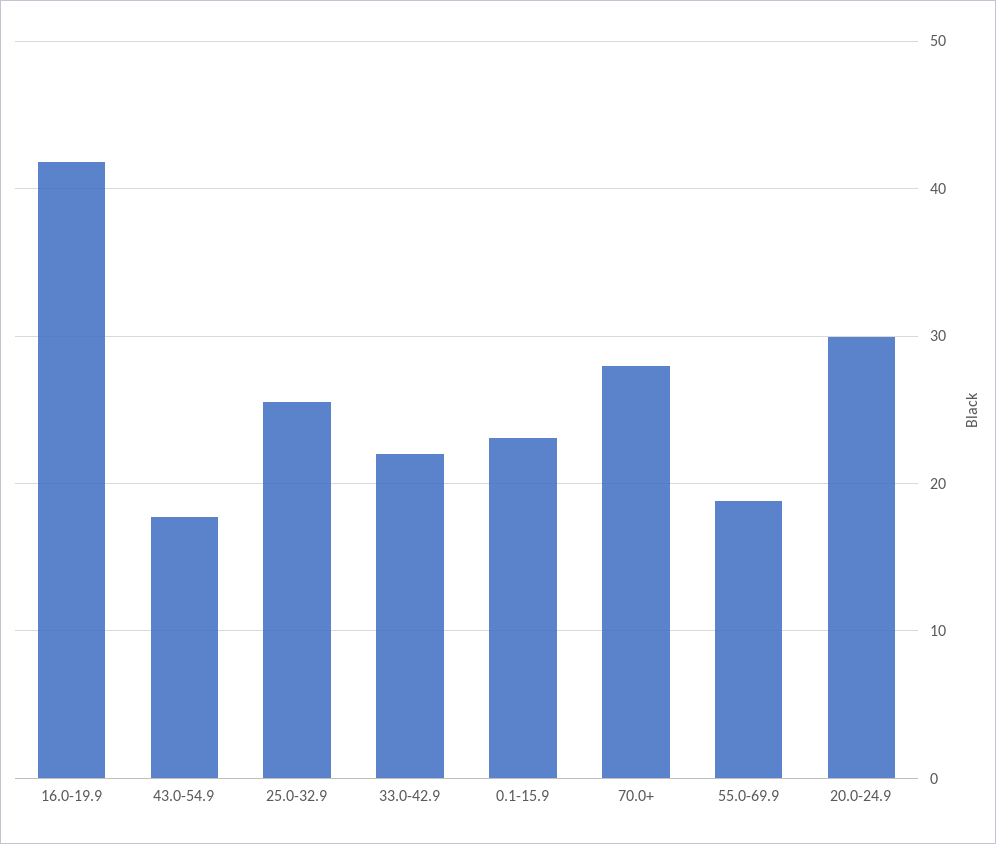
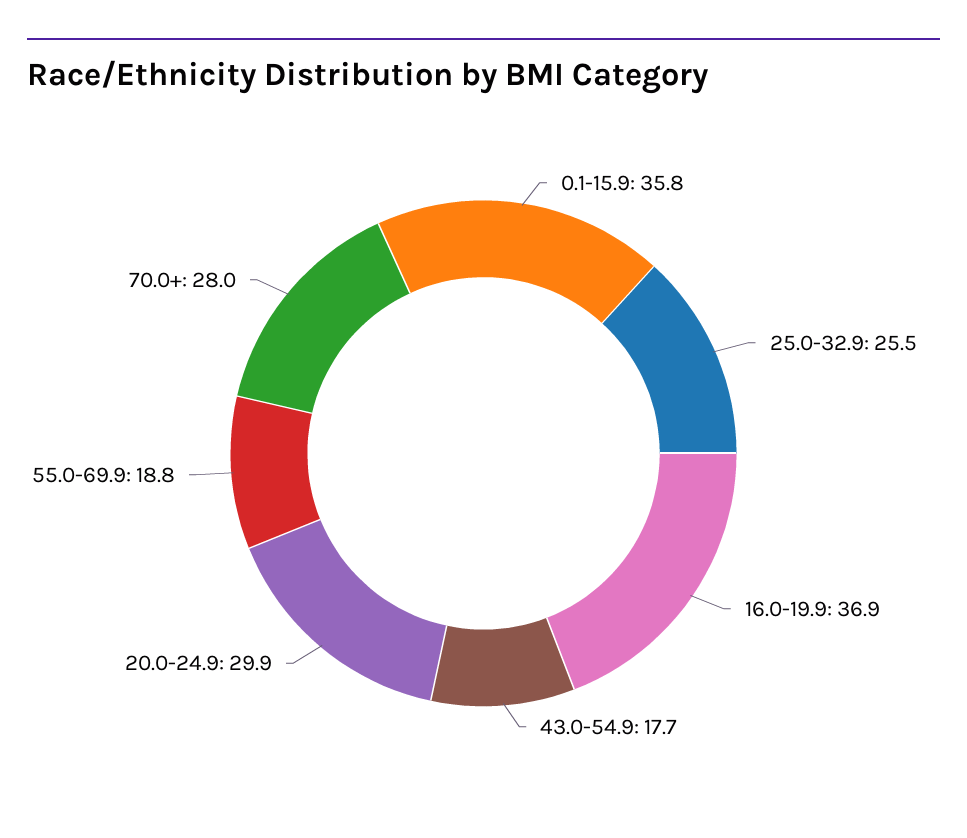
16.0-19.9: 42 -> 36.9
33.0-42.9: 22 -> none
0.1-15.9: 23 -> 35.8

